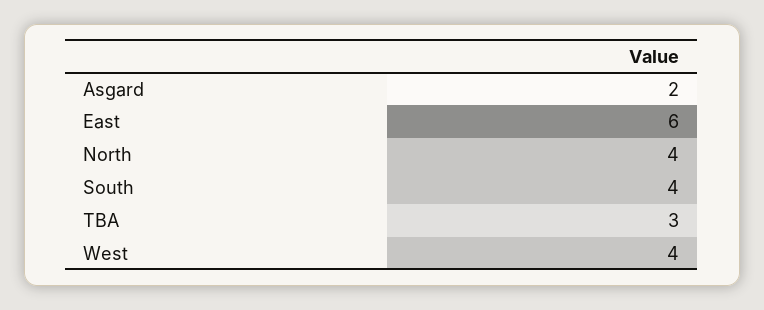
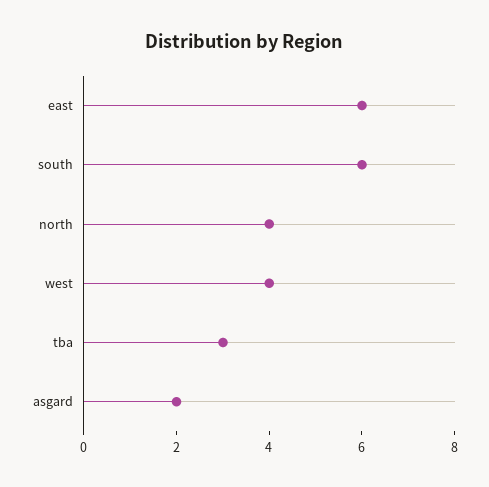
South: 4 -> 6

